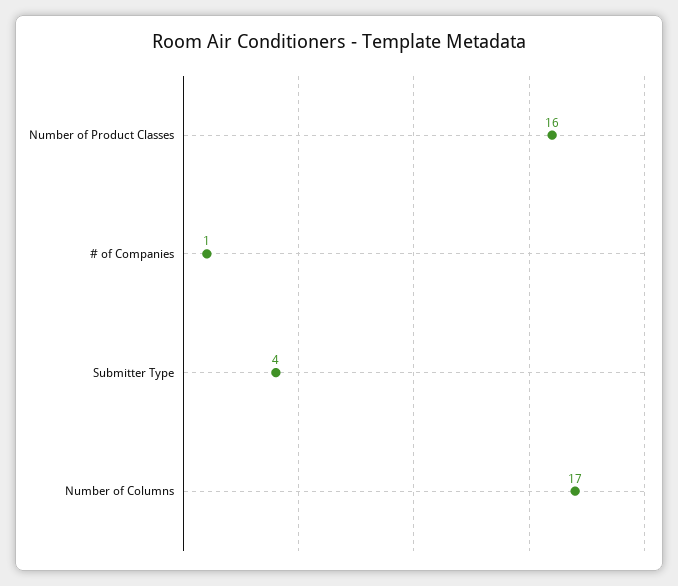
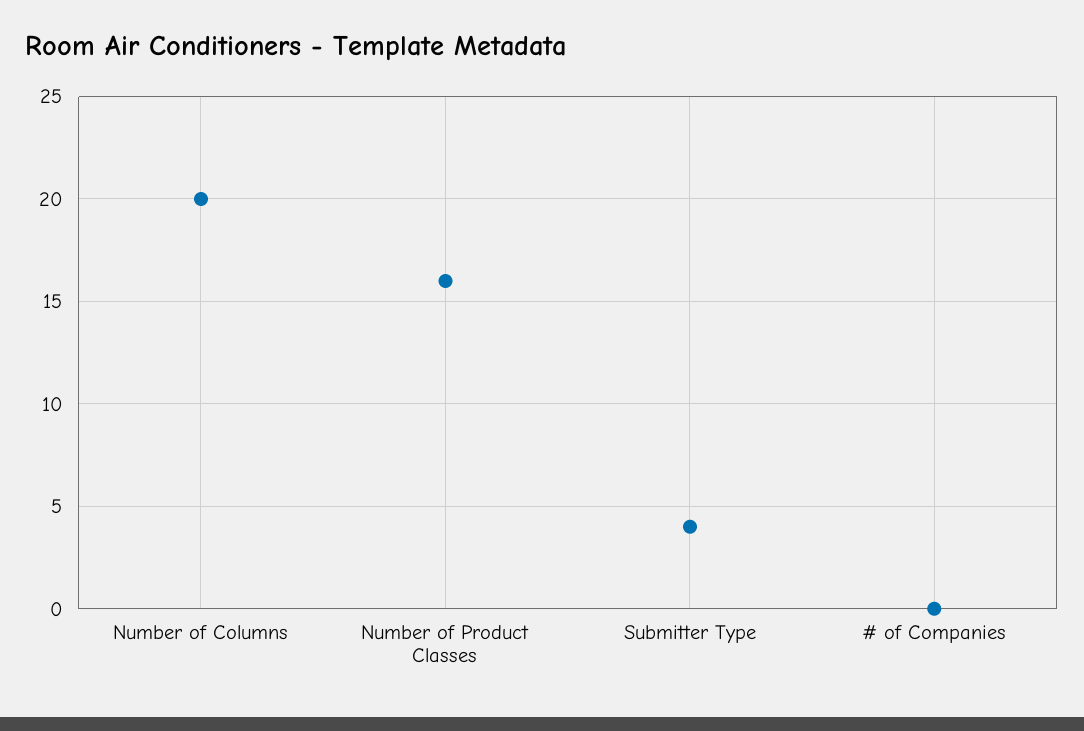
# of Companies: 1 -> 0
Number of Columns: 17 -> 20

